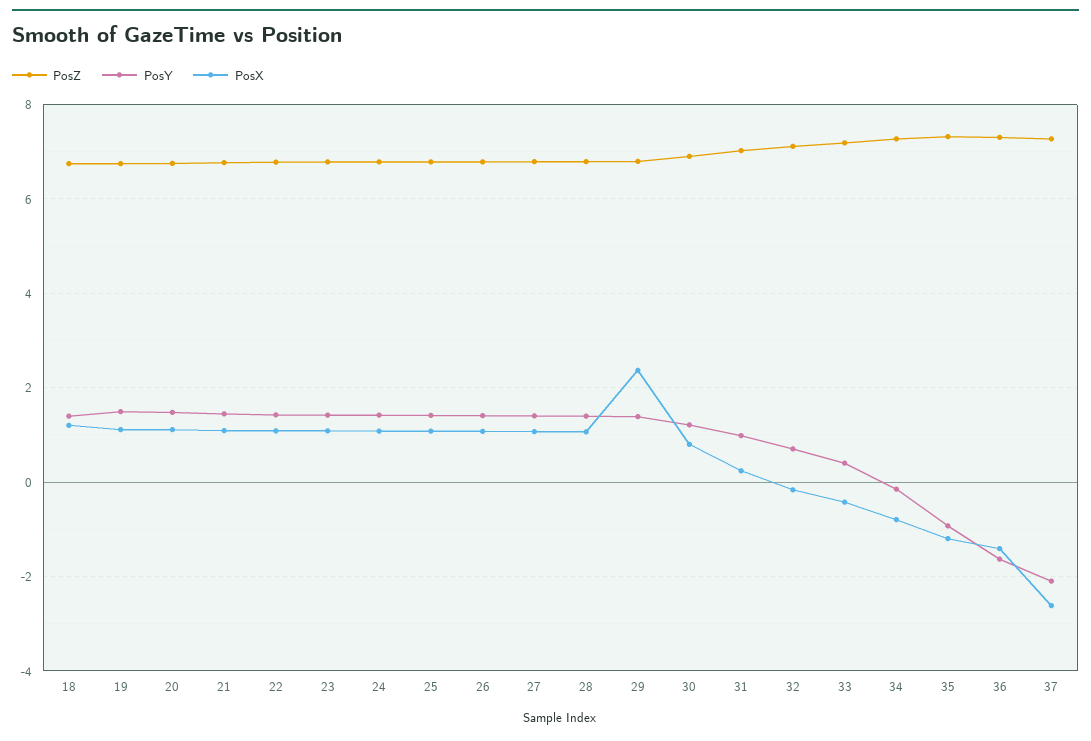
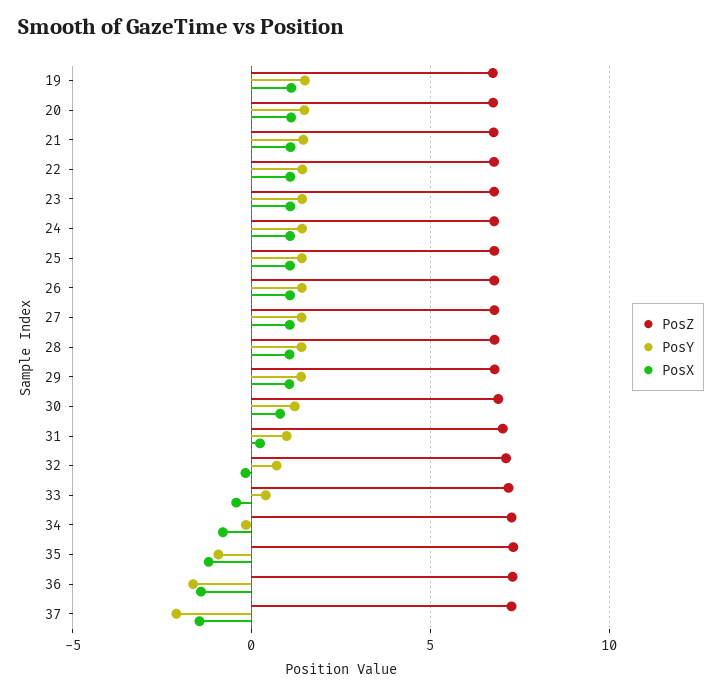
PosZ, 18: 6.8 -> none
PosY, 18: 1.4 -> none
PosX, 18: 1.2 -> none
PosX, 29: 2.4 -> 1
PosX, 37: -2.6 -> -1.5

